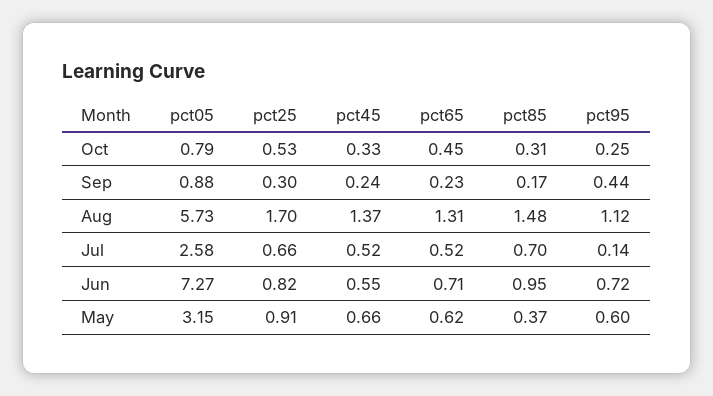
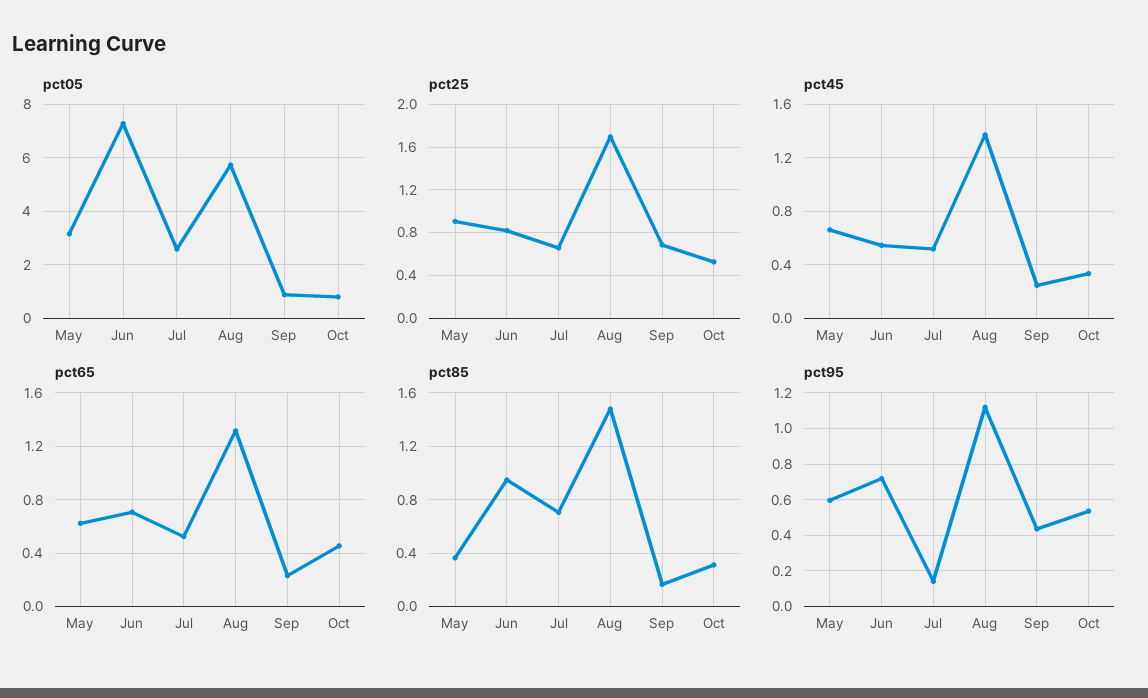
pct95, Oct: 0.25 -> 0.55
pct25, Sep: 0.3 -> 0.7

